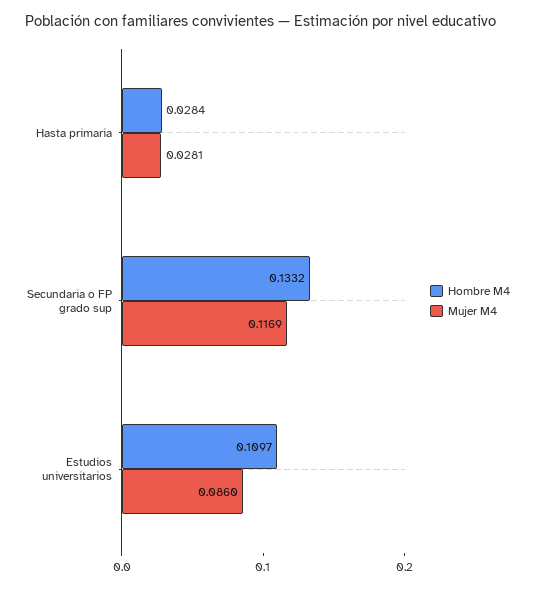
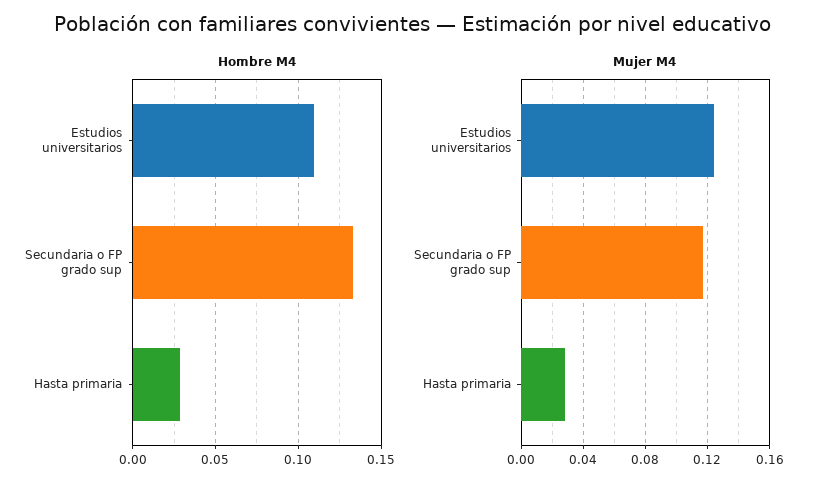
Mujer M4, Estudios universitarios: 0.086 -> 0.125

